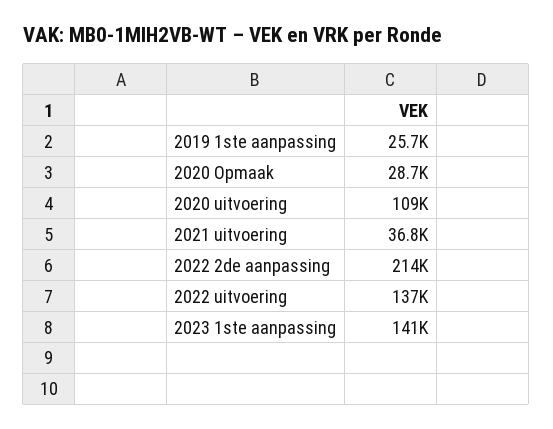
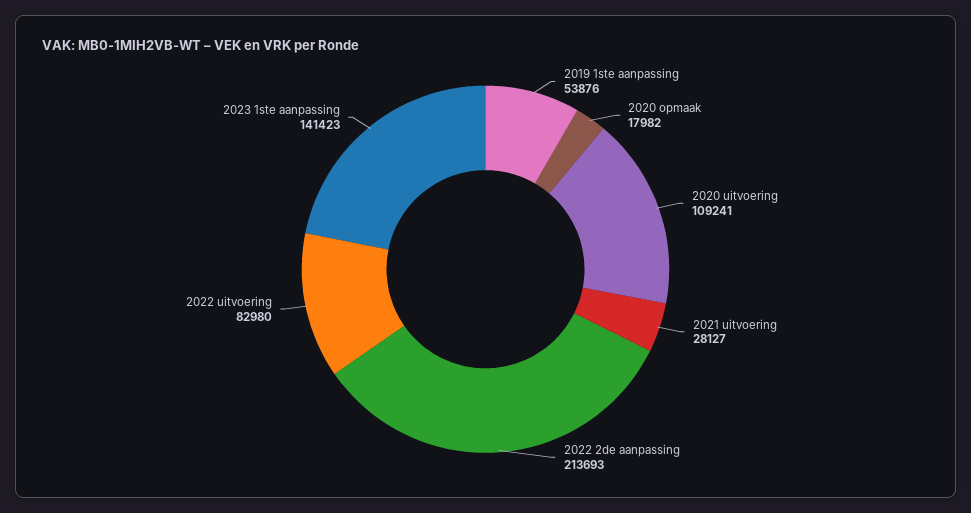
2019 1ste aanpassing: 25700 -> 53876
2020 Opmaak: 28700 -> 17982
2021 uitvoering: 36800 -> 28127
2022 uitvoering: 137000 -> 82980

